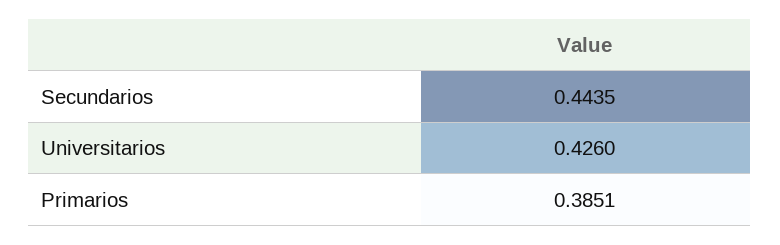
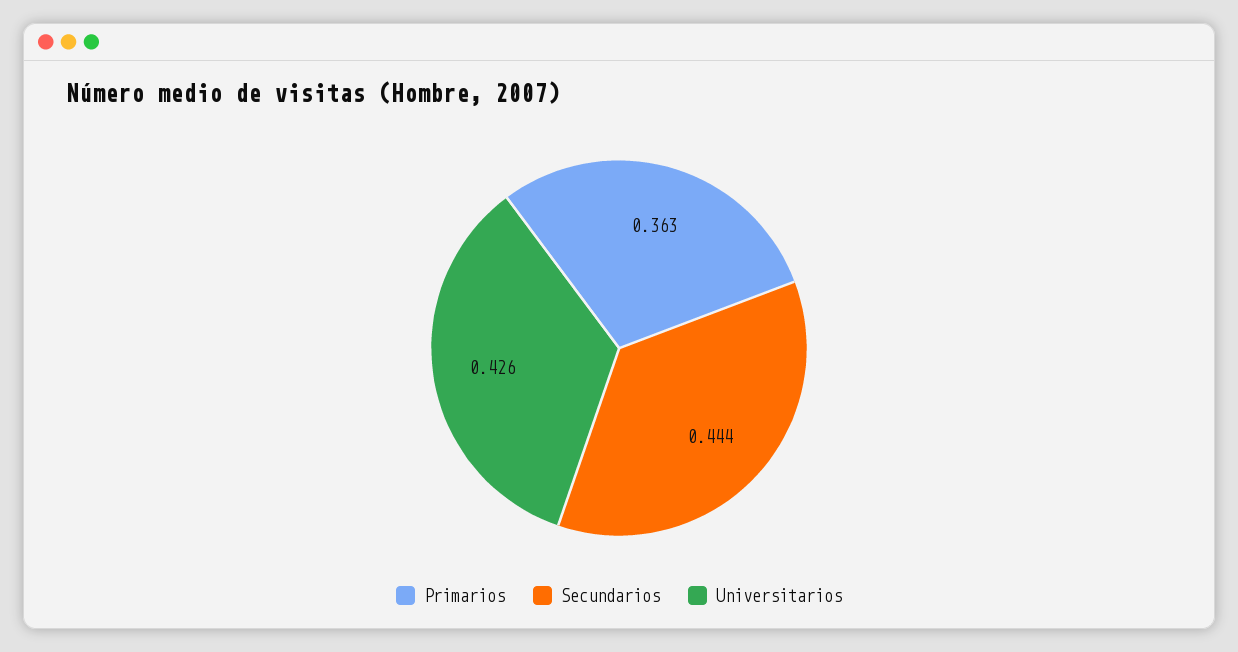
Primarios: 0.3851 -> 0.363

